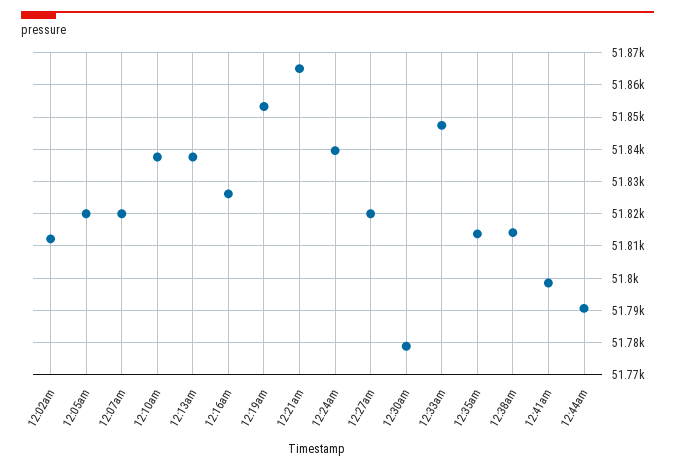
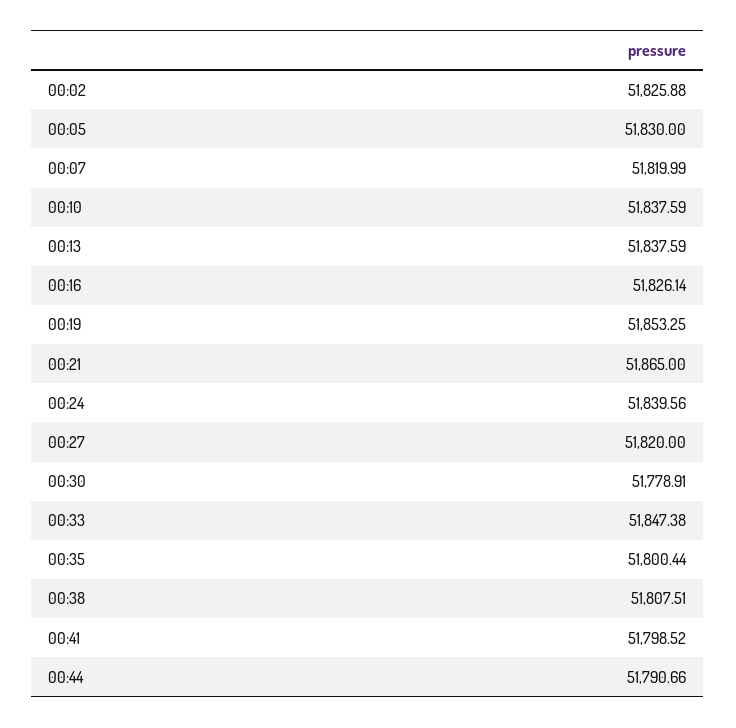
12:02am: 51812 -> 51825.88
12:05am: 51820 -> 51830
12:35am: 51814 -> 51800.44
12:38am: 51814 -> 51807.51

